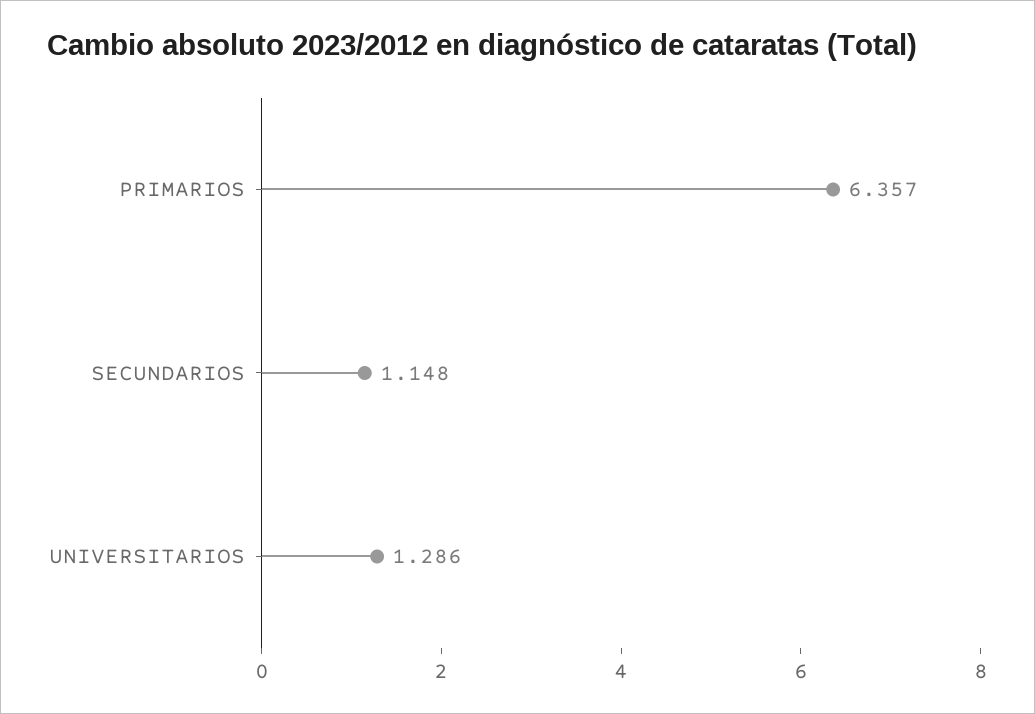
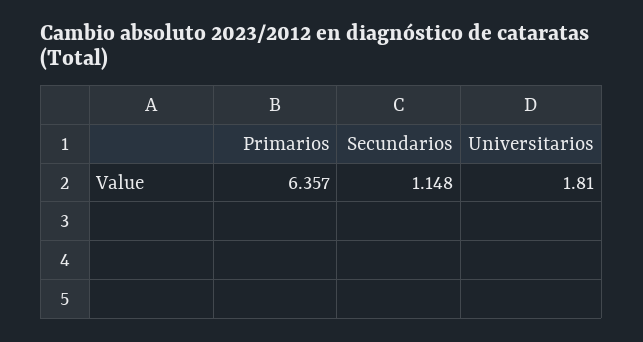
UNIVERSITARIOS: 1.286 -> 1.81

